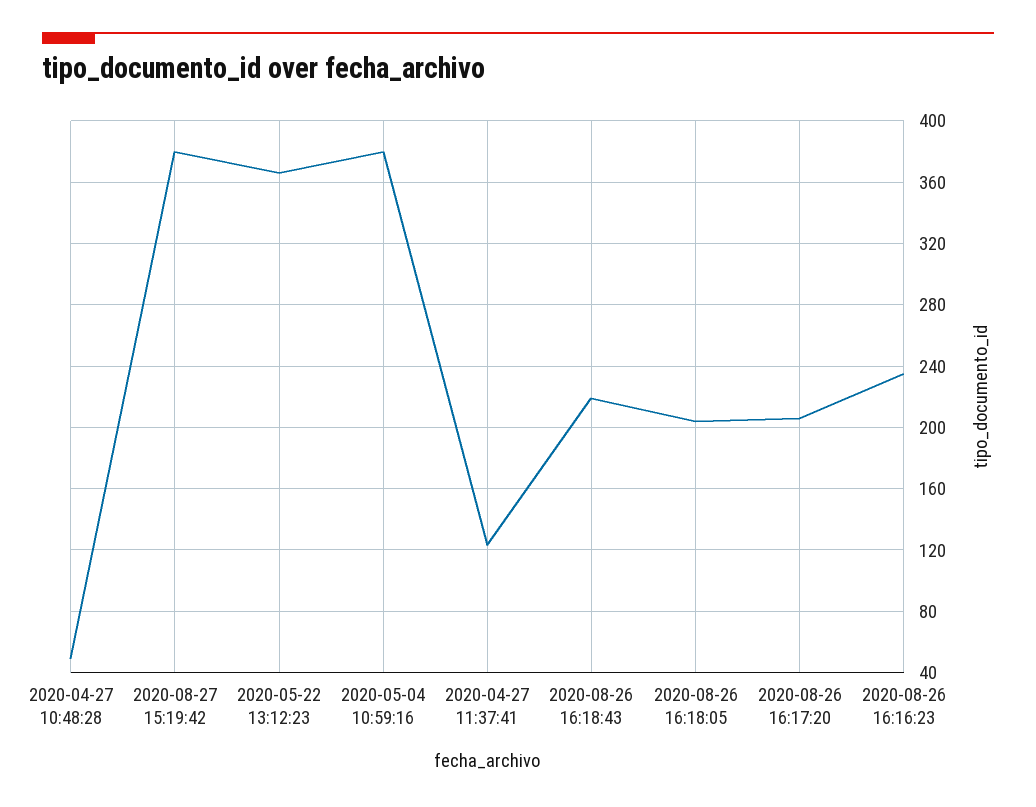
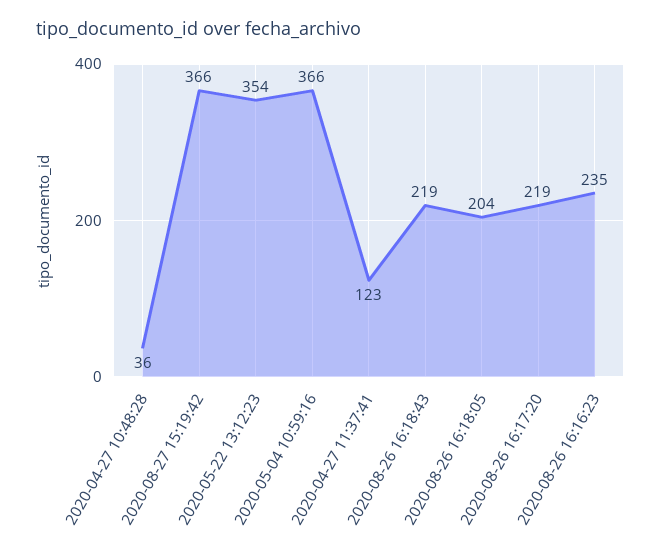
2020-04-27 10:48:28: 50 -> 36
2020-08-27 15:19:42: 380 -> 366
2020-05-22 13:12:23: 365 -> 354
2020-05-04 10:59:16: 380 -> 366
2020-08-26 16:17:20: 205 -> 219

